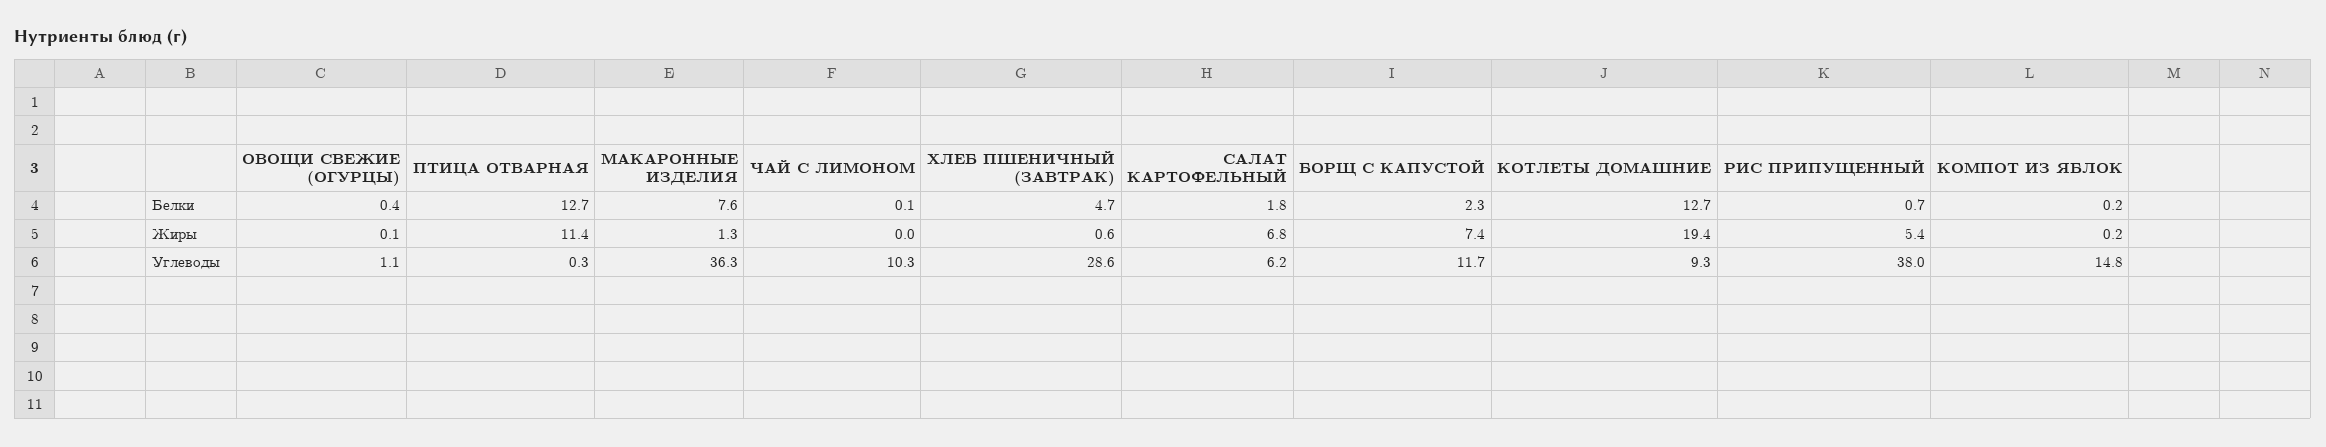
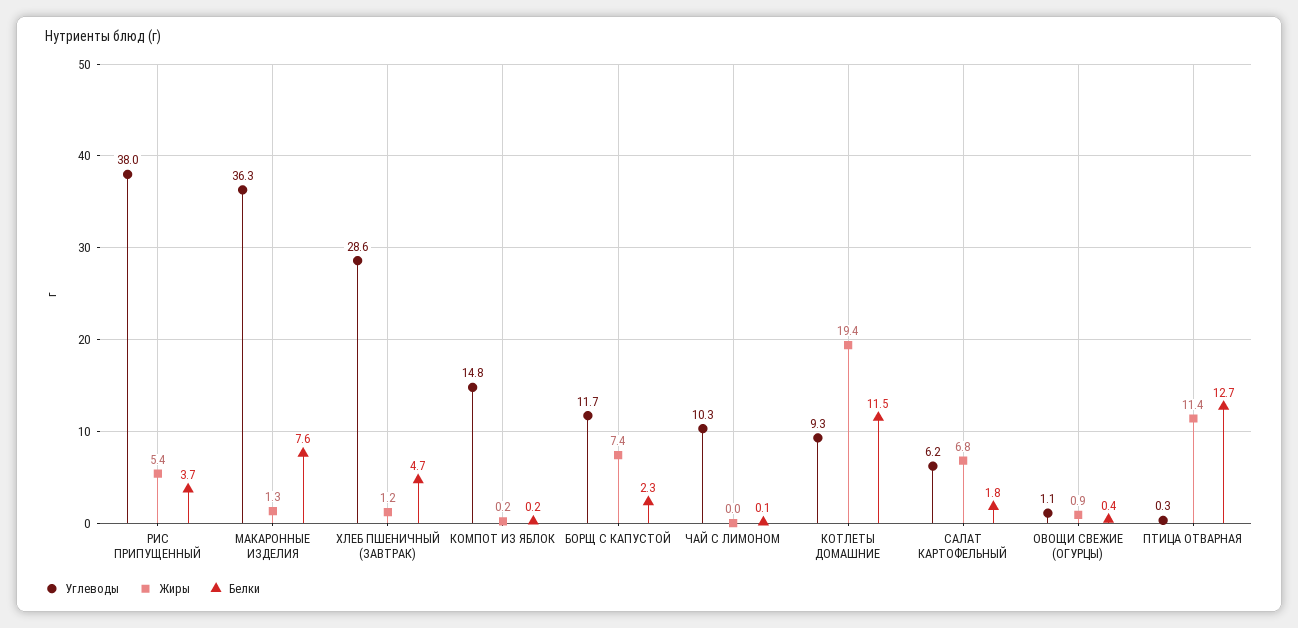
Белки, КОТЛЕТЫ ДОМАШНИЕ: 12.7 -> 11.5
Белки, РИС ПРИПУЩЕННЫЙ: 0.7 -> 3.7
Жиры, ОВОЩИ СВЕЖИЕ (ОГУРЦЫ): 0.1 -> 0.9
Жиры, ХЛЕБ ПШЕНИЧНЫЙ (ЗАВТРАК): 0.6 -> 1.2

